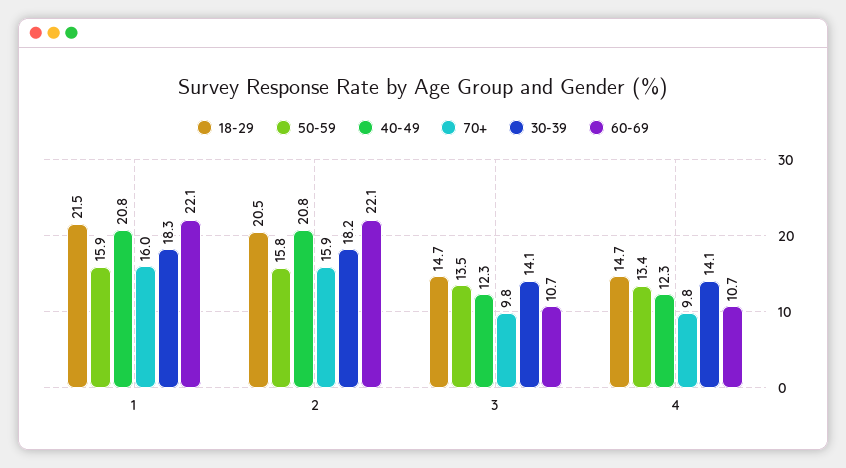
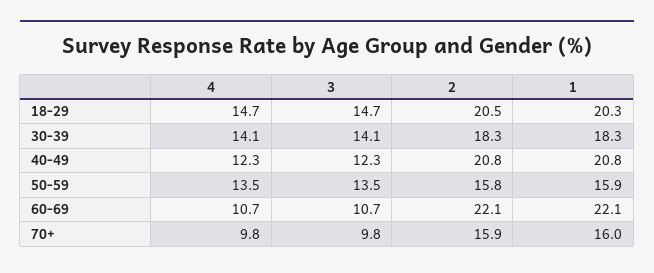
18-29, 1: 21.5 -> 20.3
30-39, 2: 18.2 -> 18.3
50-59, 4: 13.4 -> 13.5

